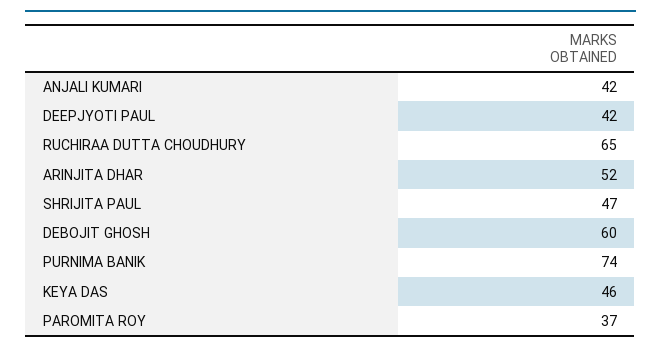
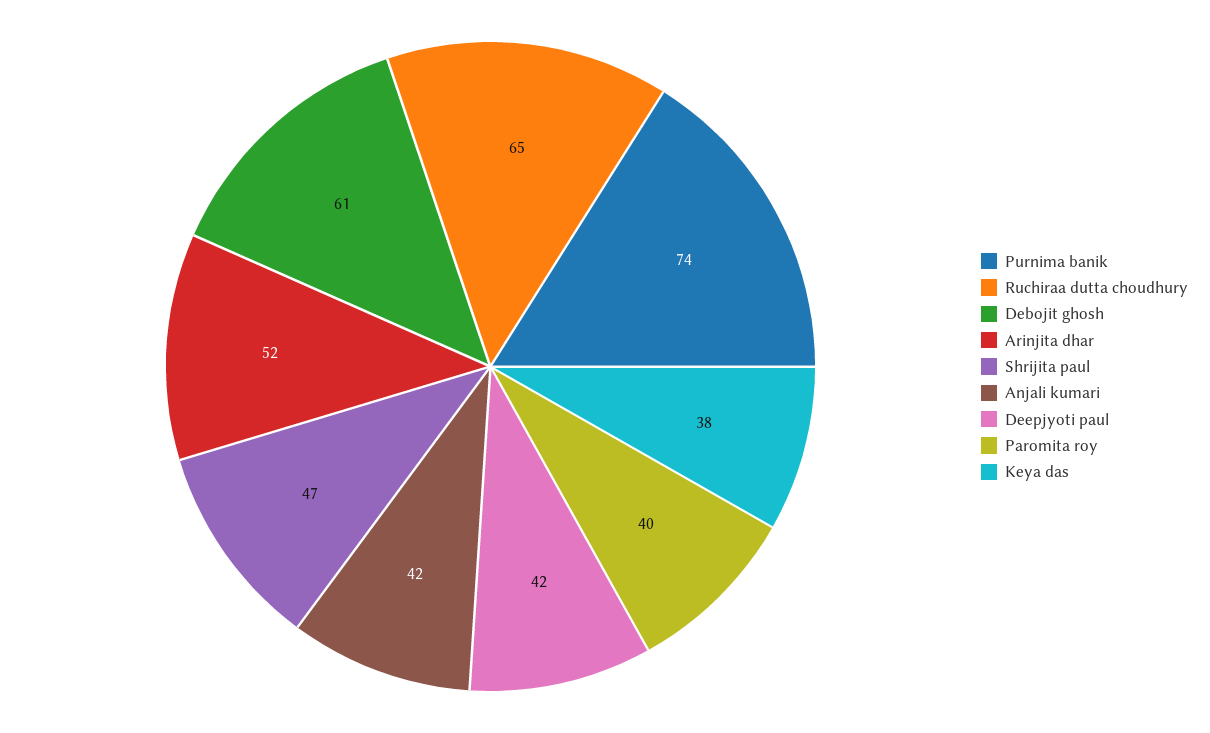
DEBOJIT GHOSH: 60 -> 61
KEYA DAS: 46 -> 38
PAROMITA ROY: 37 -> 40

